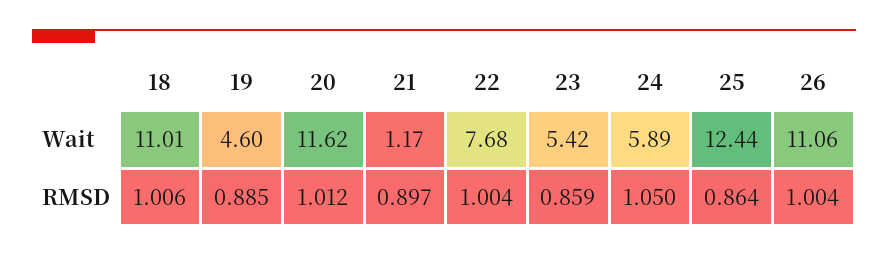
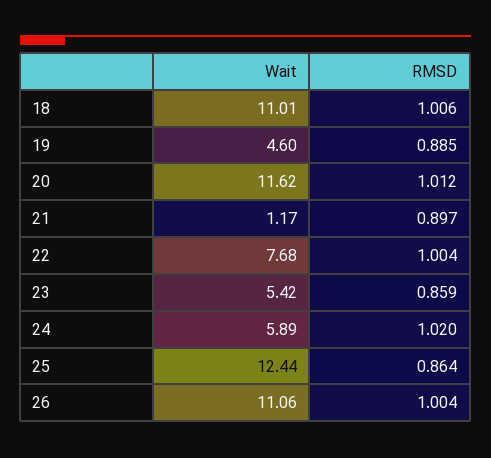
24, RMSD: 1.05 -> 1.02

